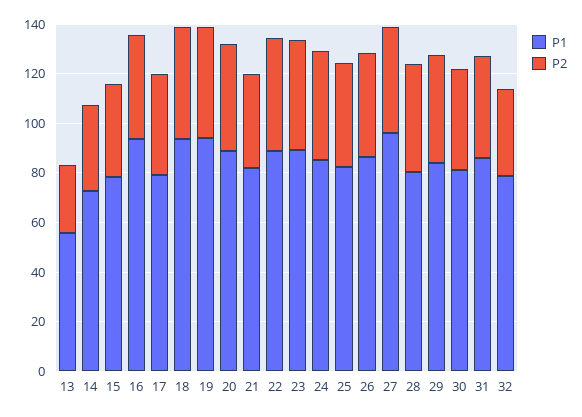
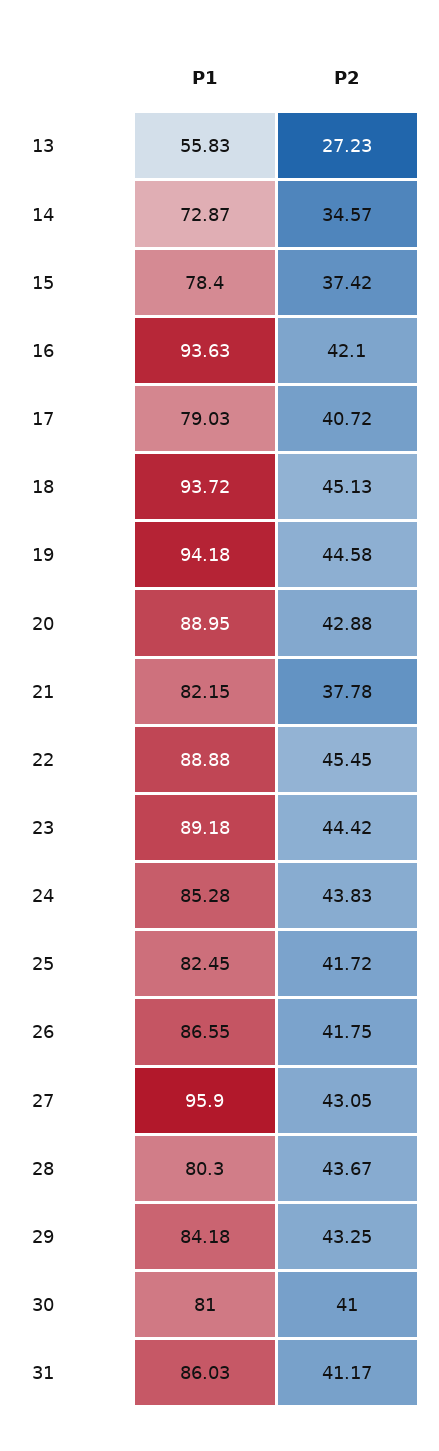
P1, 32: 80 -> none
P2, 32: 35 -> none

